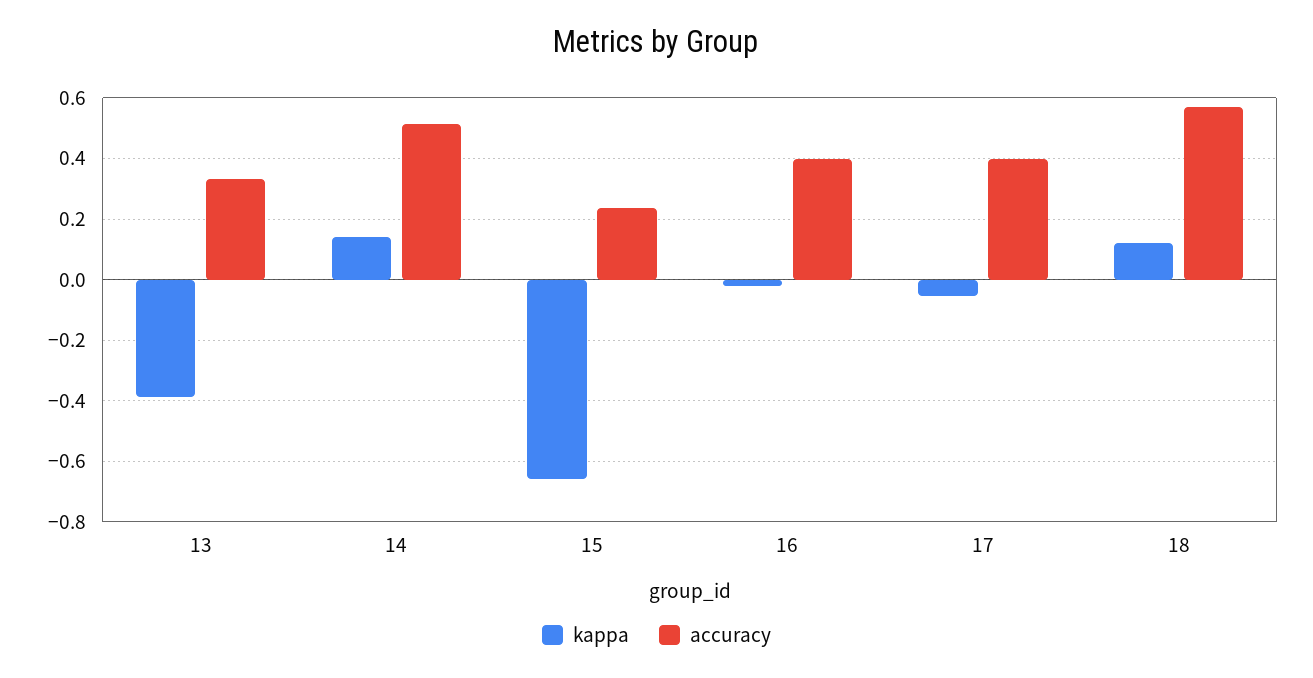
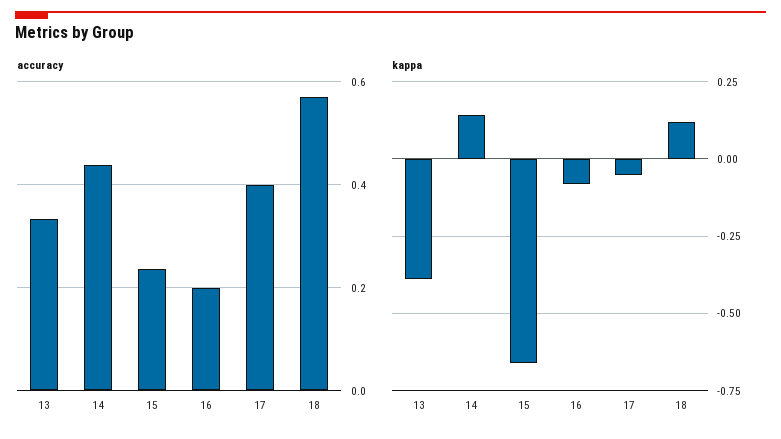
accuracy, 14: 0.52 -> 0.44
kappa, 16: -0.02 -> -0.075
accuracy, 16: 0.4 -> 0.2

